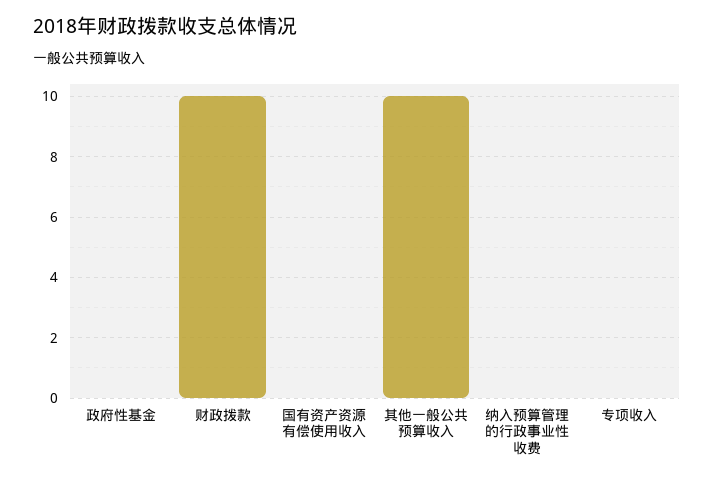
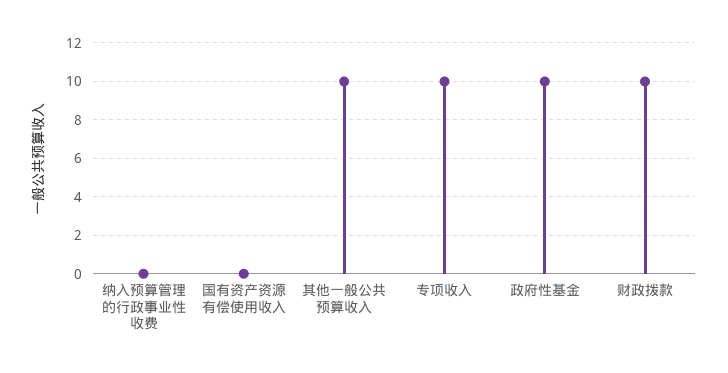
政府性基金: 0 -> 10
专项收入: 0 -> 10

